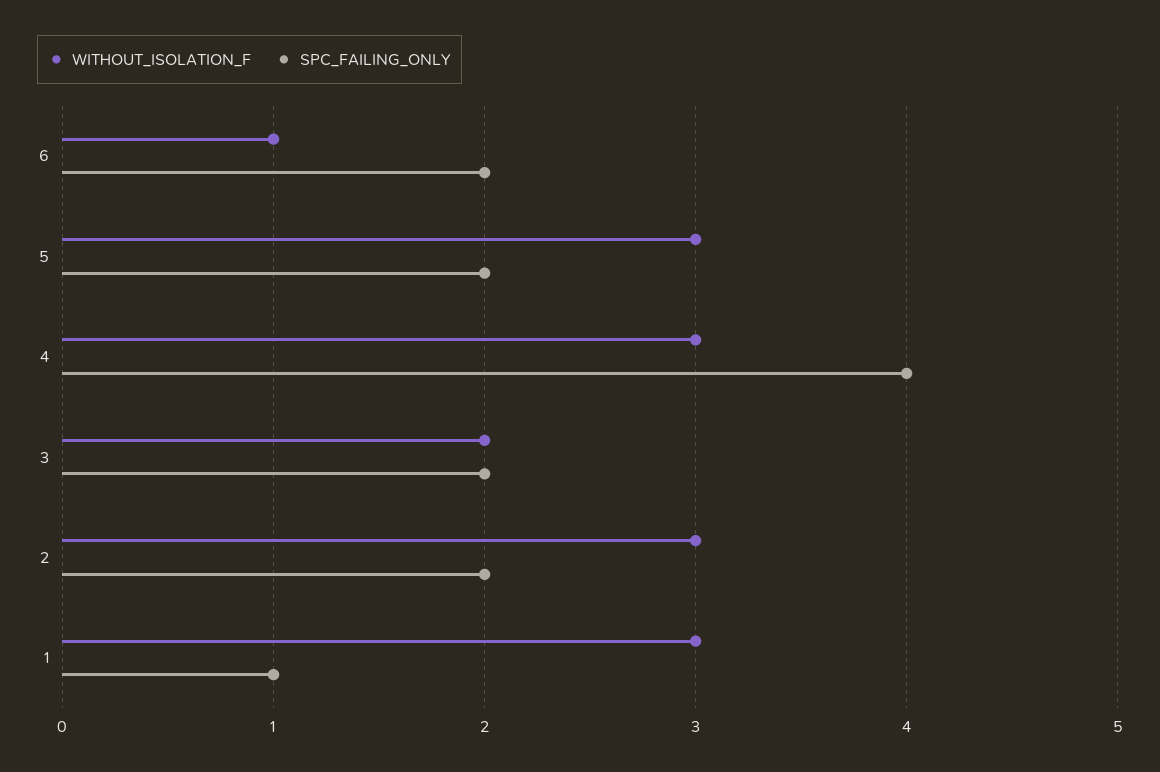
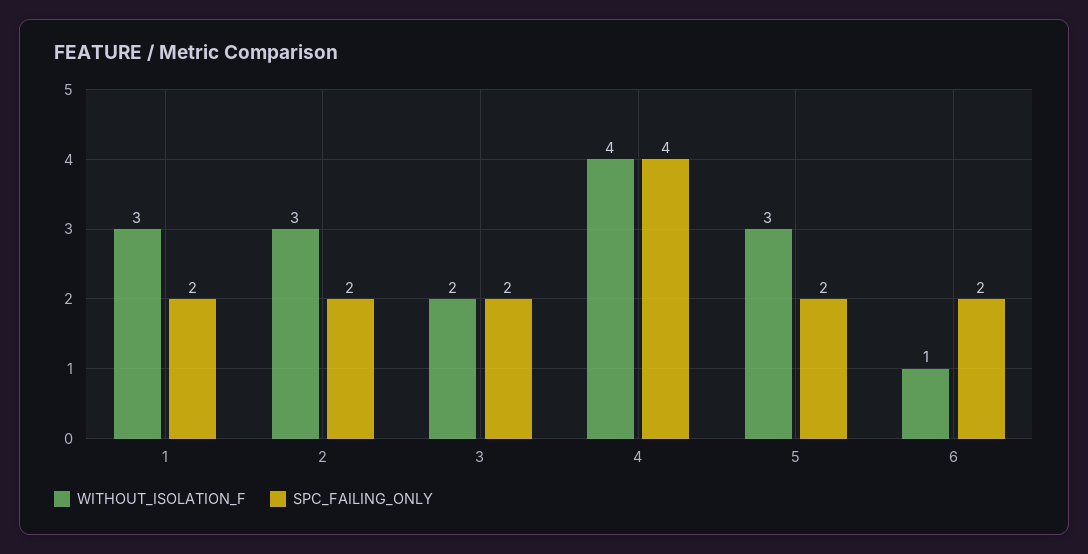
WITHOUT_ISOLATION_F, 4: 3 -> 4
SPC_FAILING_ONLY, 1: 1 -> 2

